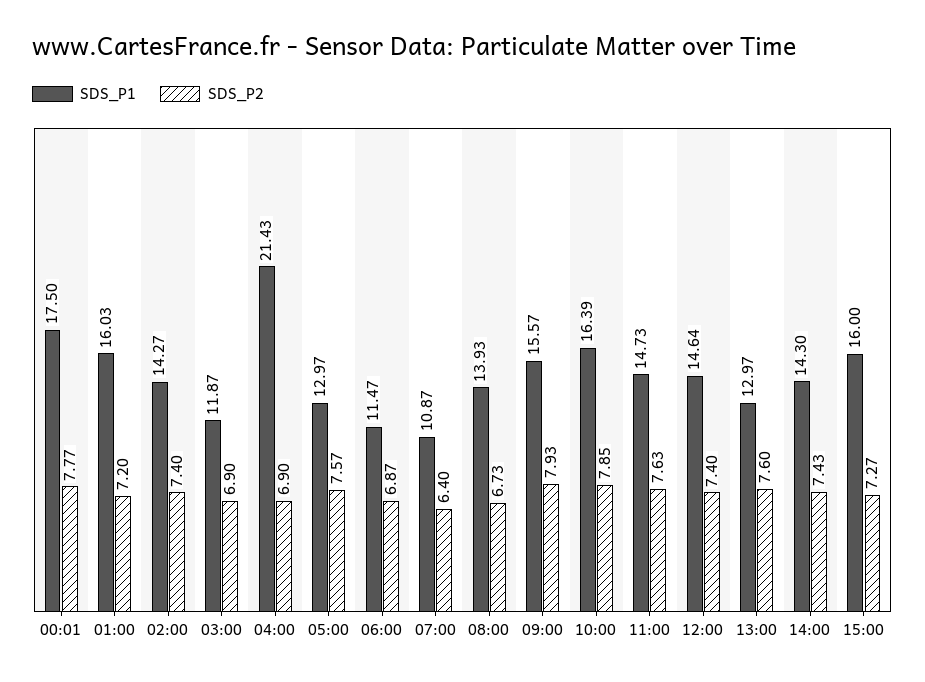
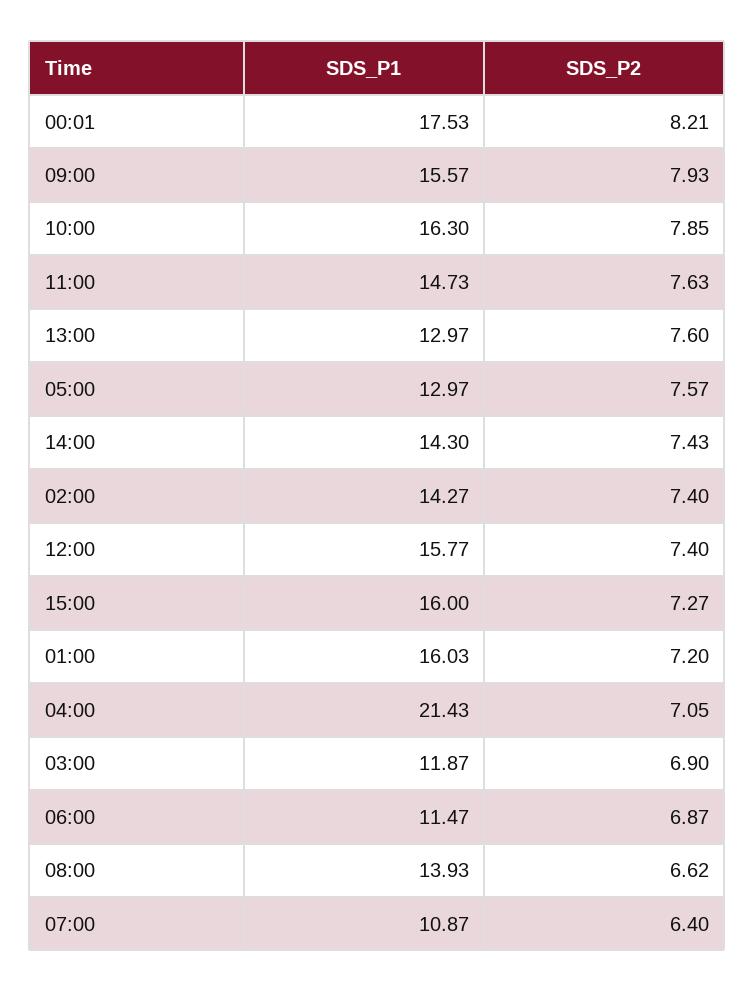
SDS_P1, 00:01: 17.5 -> 17.53
SDS_P2, 00:01: 7.77 -> 8.21
SDS_P2, 04:00: 6.9 -> 7.05
SDS_P2, 08:00: 6.73 -> 6.62
SDS_P1, 10:00: 16.39 -> 16.3
SDS_P1, 12:00: 14.64 -> 15.77

